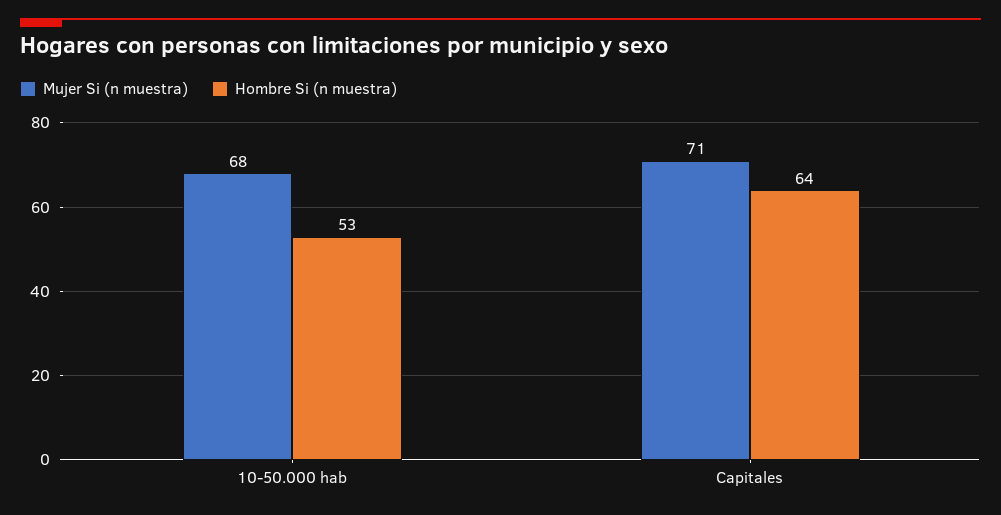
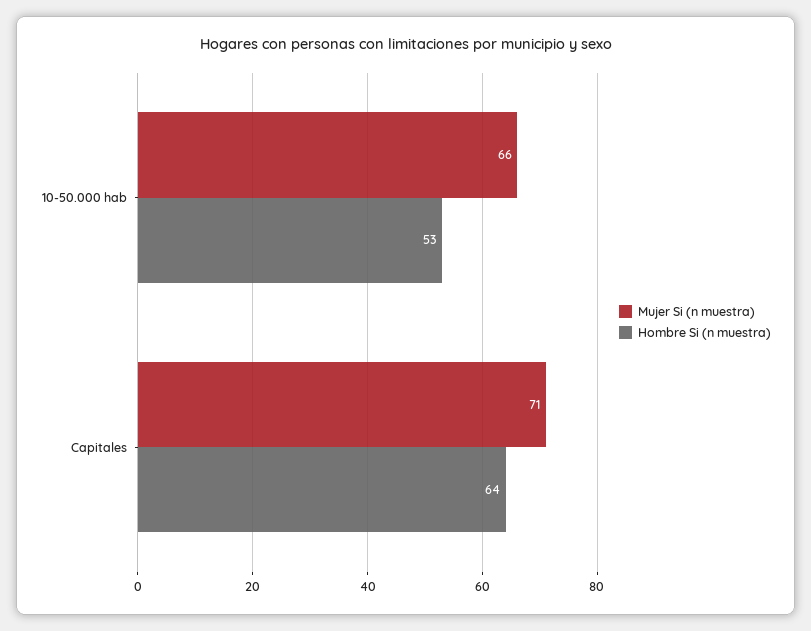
Mujer Si (n muestra), 10-50.000 hab: 68 -> 66

